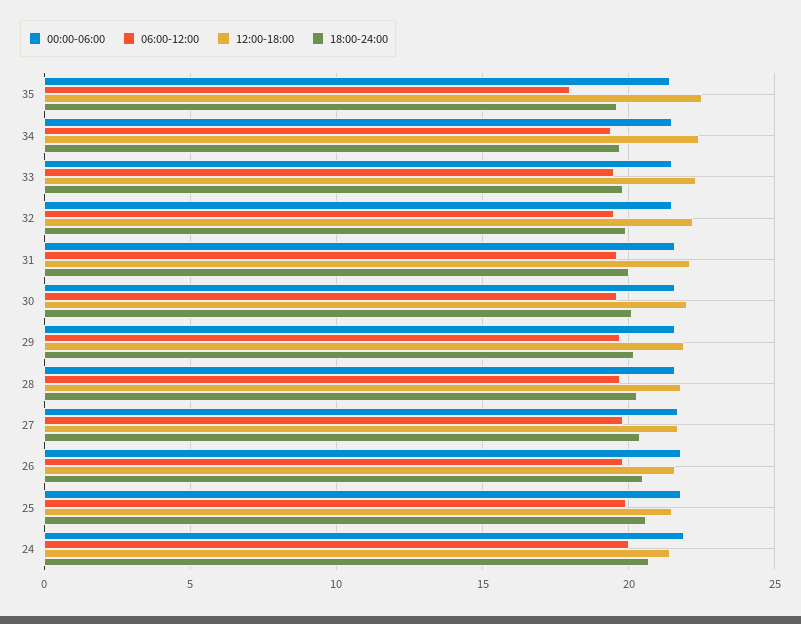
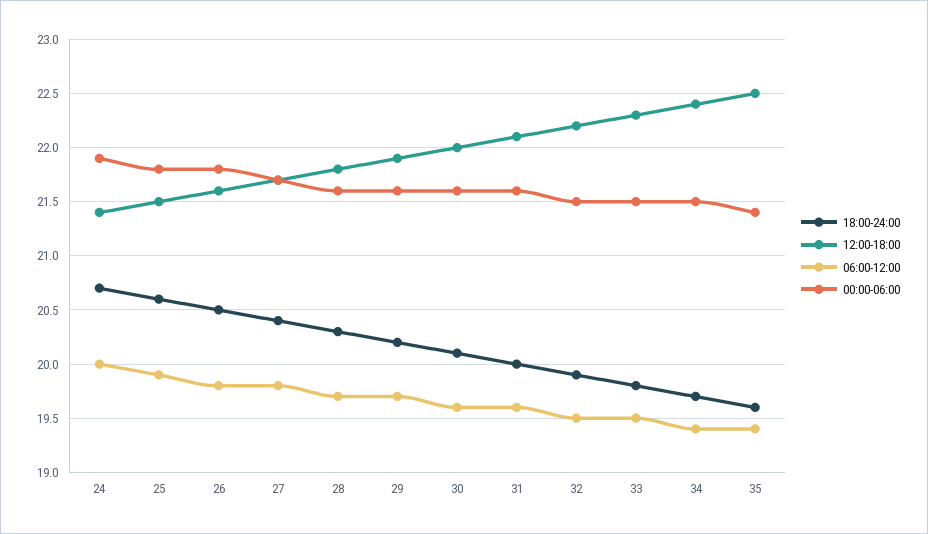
06:00-12:00, 35: 18 -> 19.4

